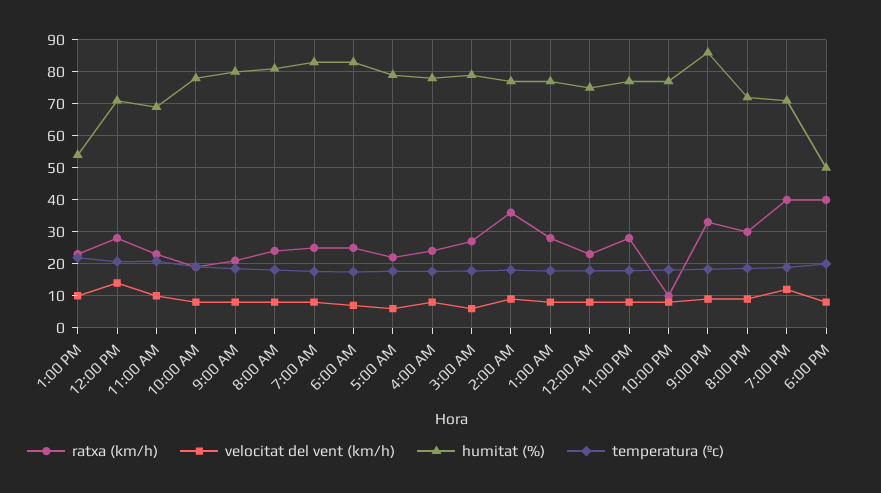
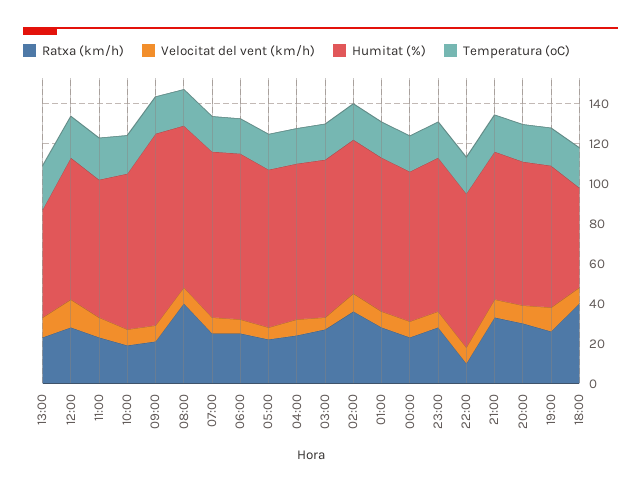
humitat (%), 9:00 AM: 80 -> 95
ratxa (km/h), 8:00 AM: 24 -> 40
humitat (%), 9:00 PM: 86 -> 75
ratxa (km/h), 7:00 PM: 40 -> 25

